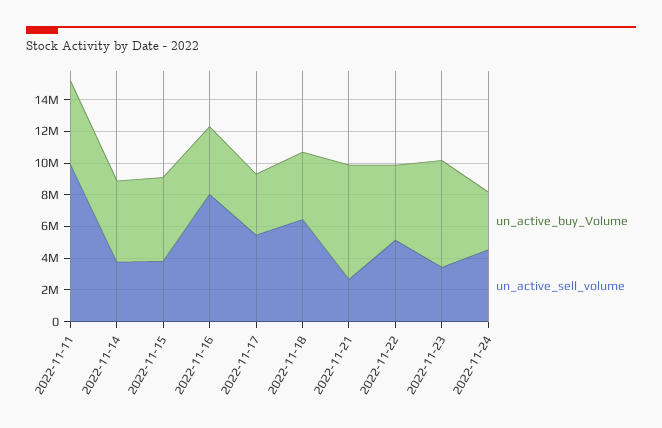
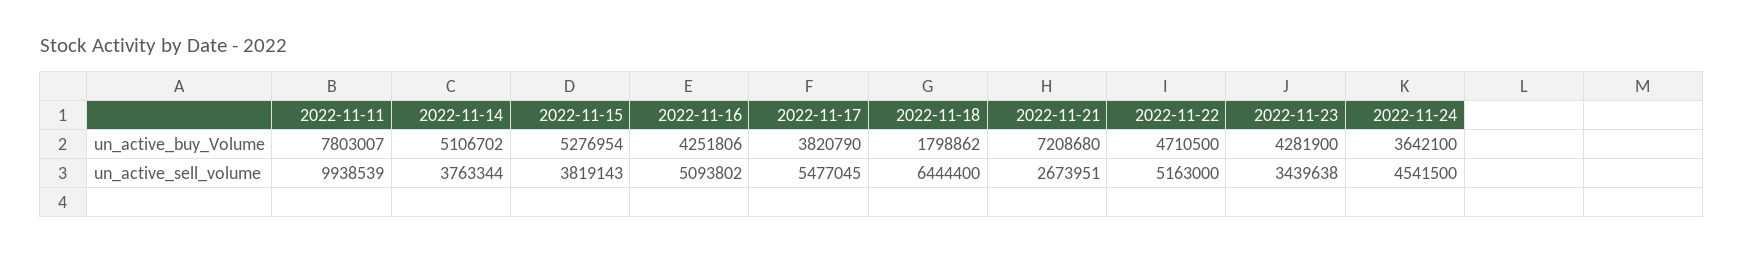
un_active_buy_Volume, 2022-11-11: 5000000 -> 7803007
un_active_sell_volume, 2022-11-16: 8000000 -> 5093802
un_active_buy_Volume, 2022-11-18: 4000000 -> 1798862
un_active_buy_Volume, 2022-11-23: 7000000 -> 4281900

